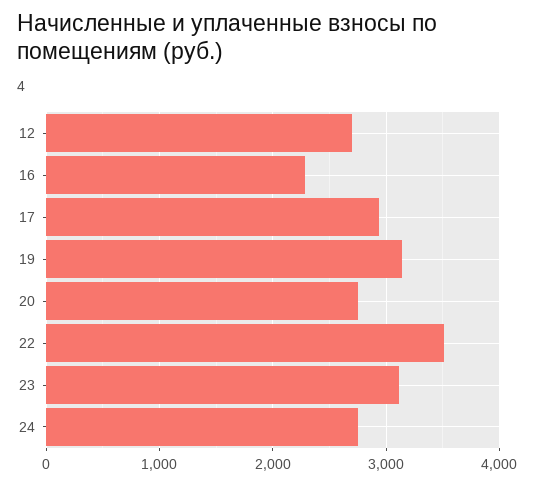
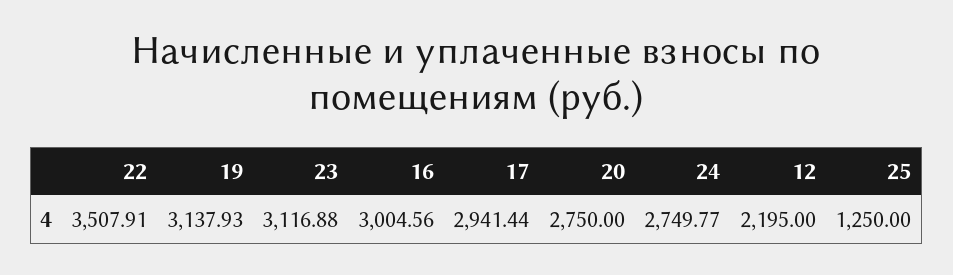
12: 2700 -> 2195
16: 2300 -> 3004.56
25: none -> 1250

